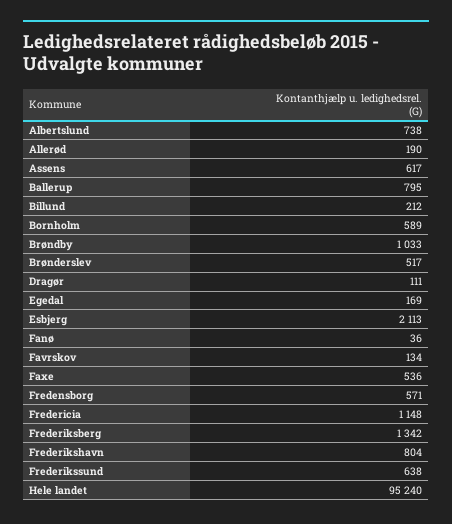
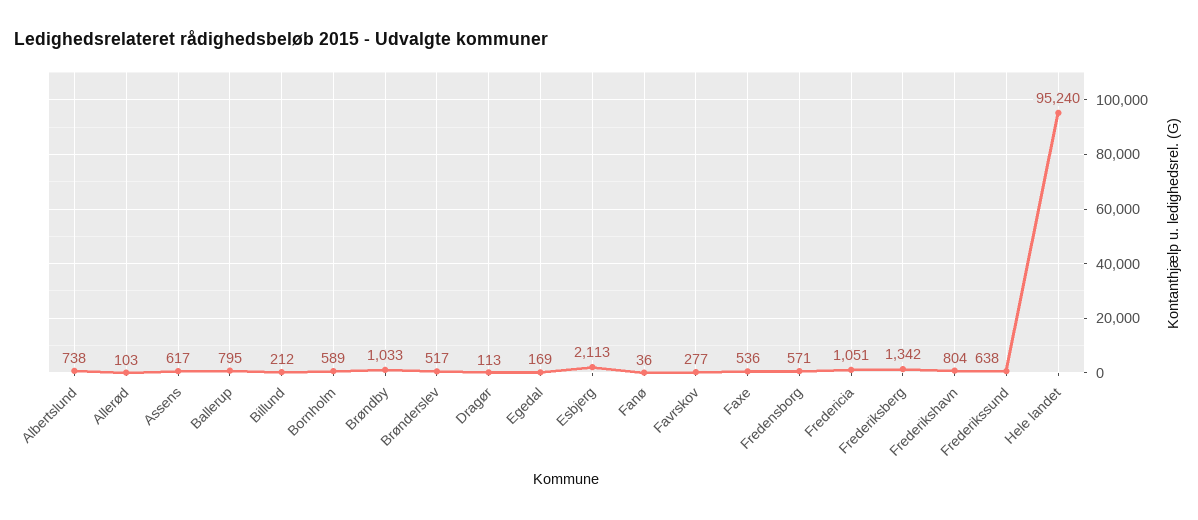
Allerød: 190 -> 103
Dragør: 111 -> 113
Favrskov: 134 -> 277
Fredericia: 1148 -> 1051

